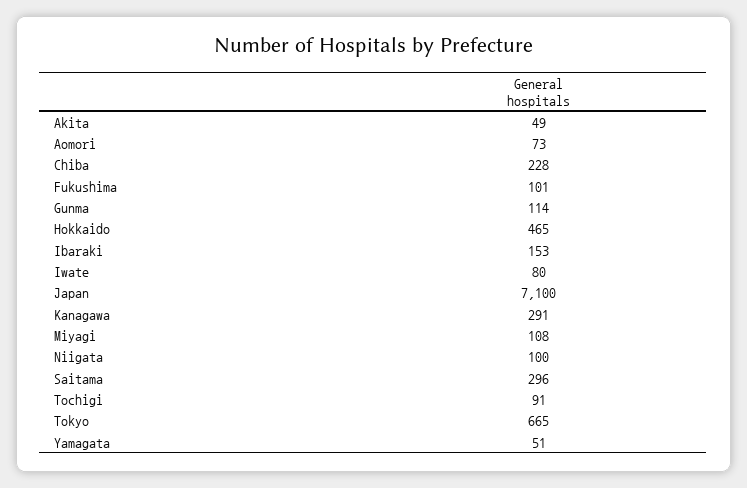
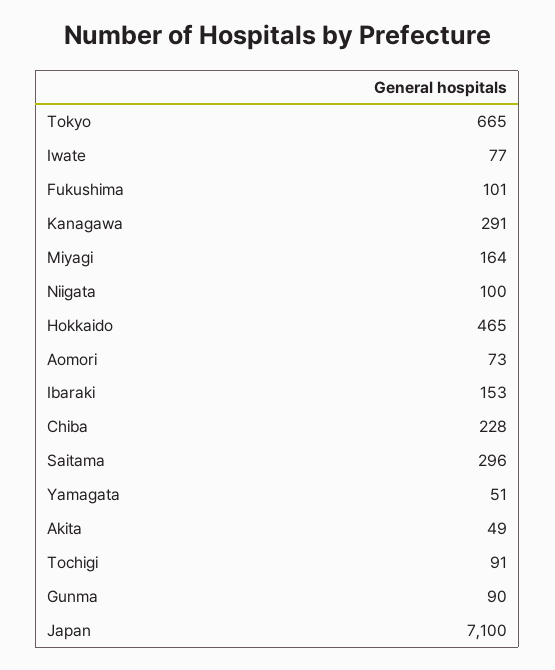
Gunma: 114 -> 90
Iwate: 80 -> 77
Miyagi: 108 -> 164

